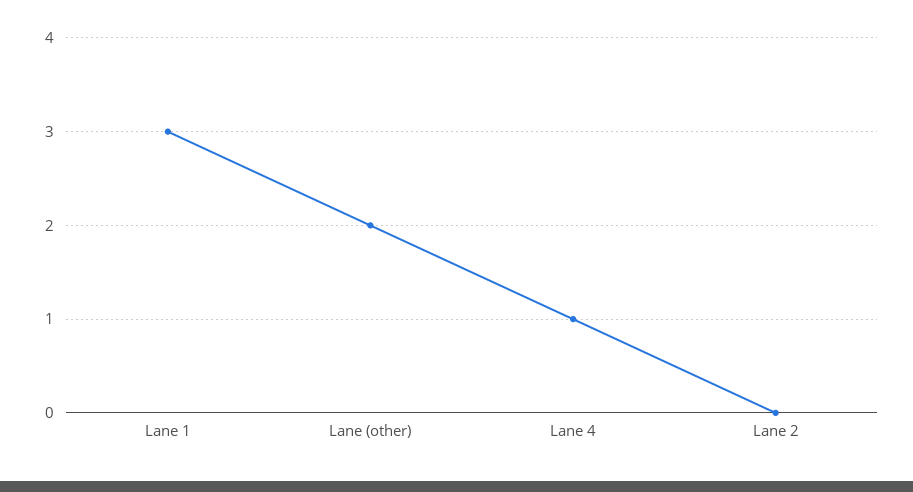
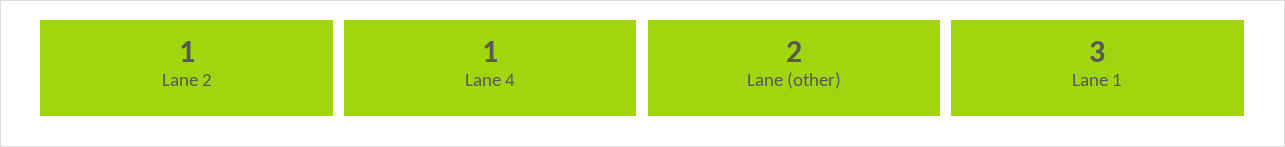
Lane 2: 0 -> 1

